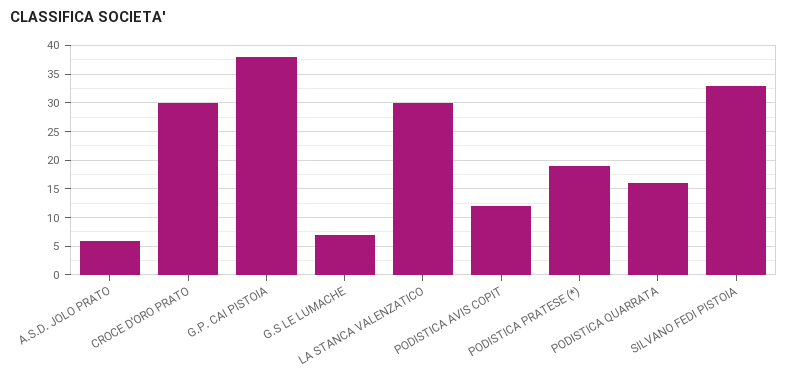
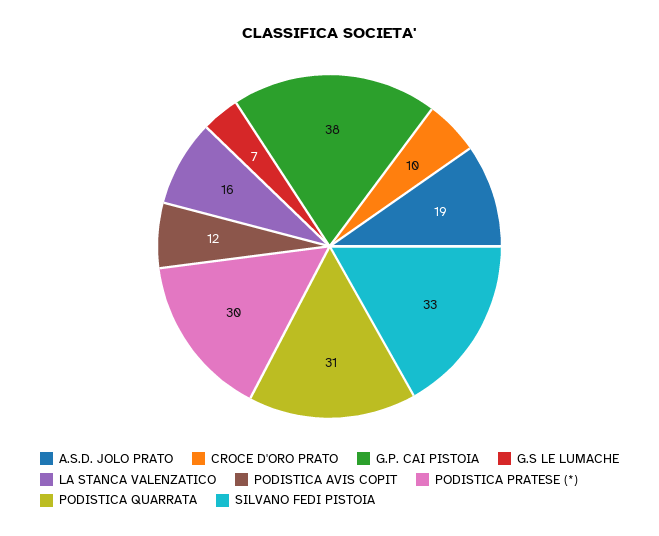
A.S.D. JOLO PRATO: 5 -> 19
CROCE D'ORO PRATO: 30 -> 10
LA STANCA VALENZATICO: 30 -> 16
PODISTICA PRATESE (*): 20 -> 30
PODISTICA QUARRATA: 15 -> 31

